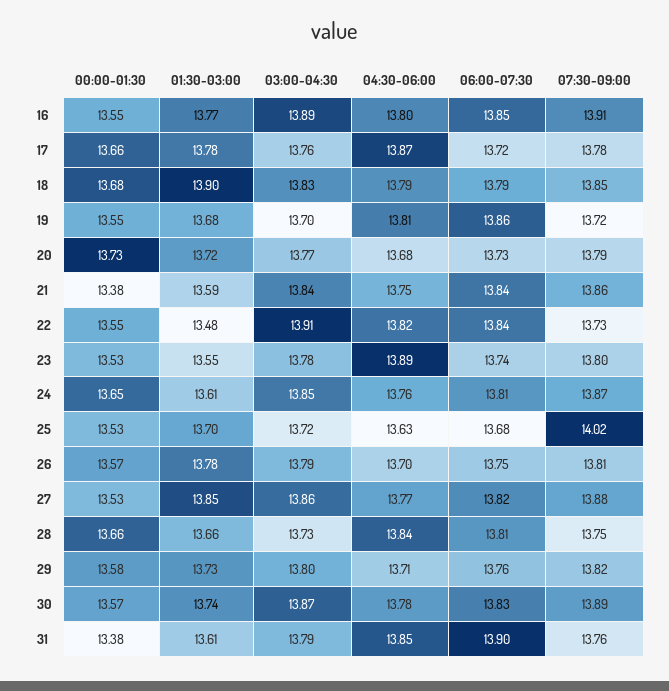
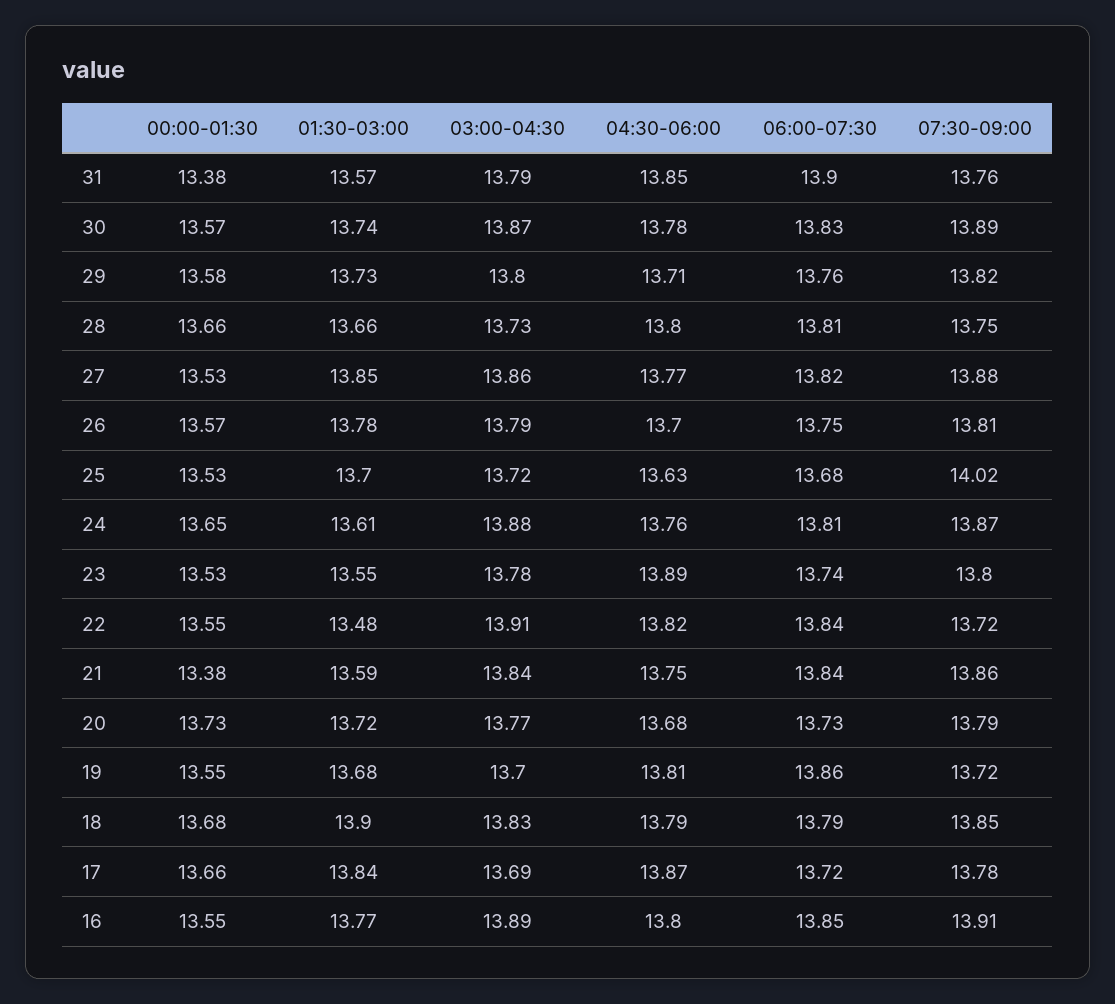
01:30-03:00, 17: 13.78 -> 13.84
03:00-04:30, 17: 13.76 -> 13.69
07:30-09:00, 22: 13.73 -> 13.72
03:00-04:30, 24: 13.85 -> 13.88
04:30-06:00, 28: 13.84 -> 13.8
01:30-03:00, 31: 13.61 -> 13.57

